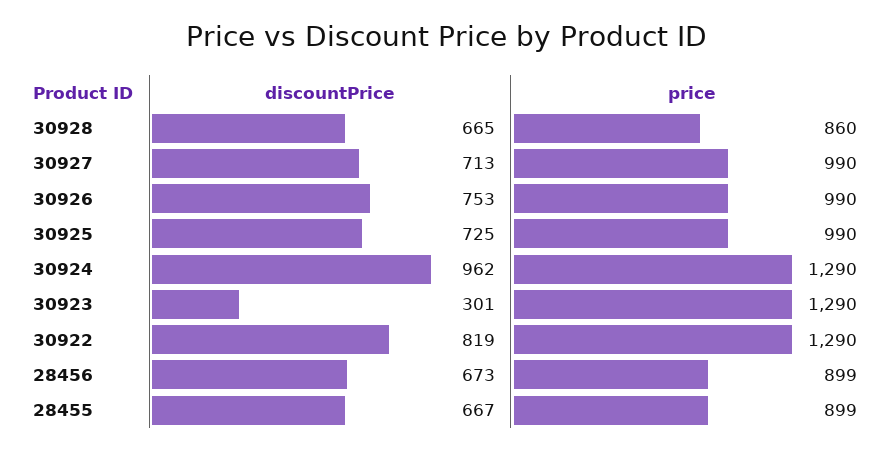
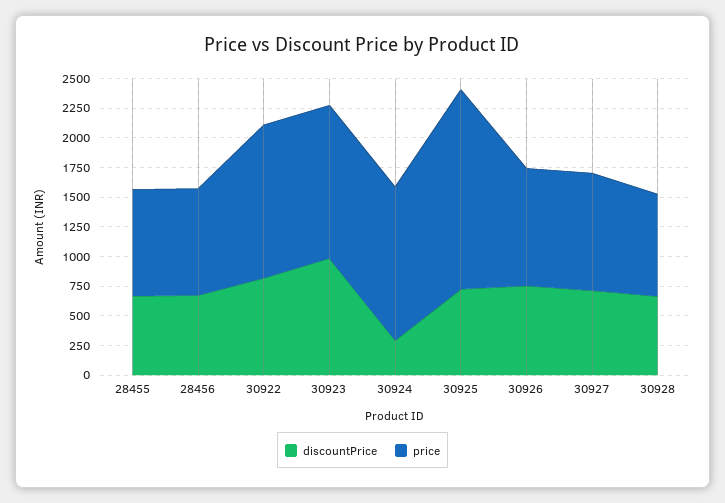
price, 30925: 990 -> 1750
discountPrice, 30924: 962 -> 250
discountPrice, 30923: 301 -> 1000

